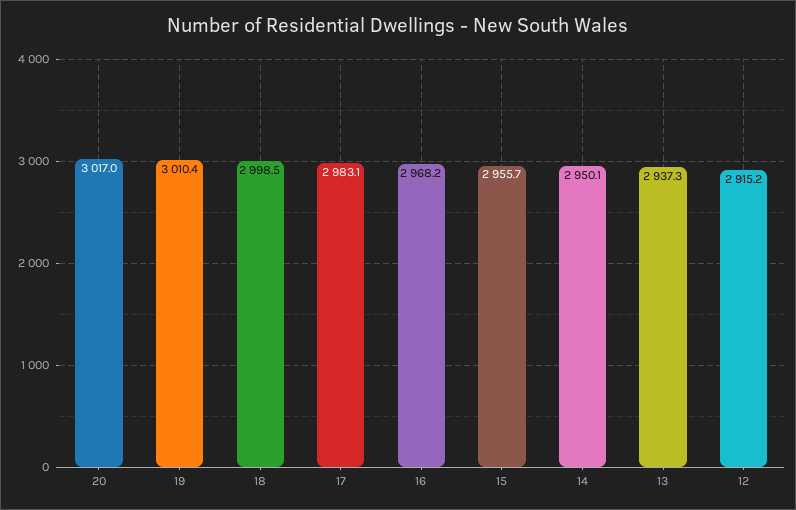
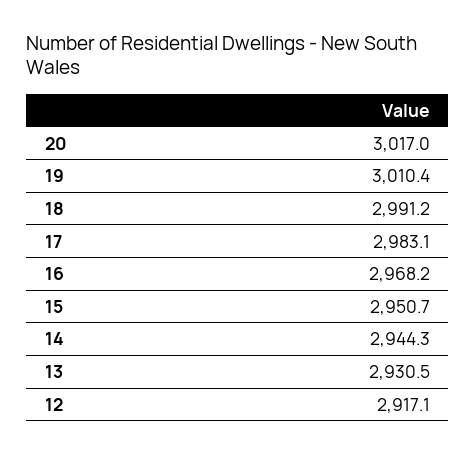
18: 2998.5 -> 2991.2
15: 2955.7 -> 2950.7
14: 2950.1 -> 2944.3
13: 2937.3 -> 2930.5
12: 2915.2 -> 2917.1

